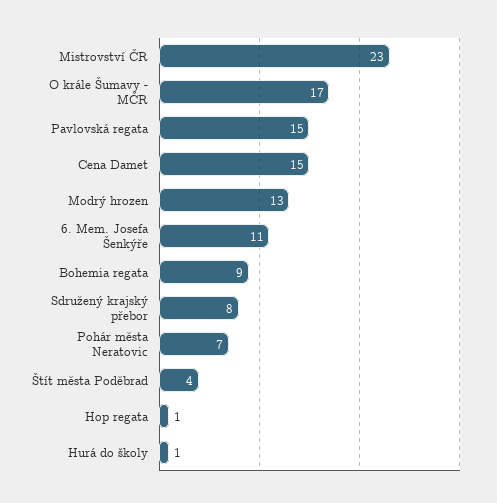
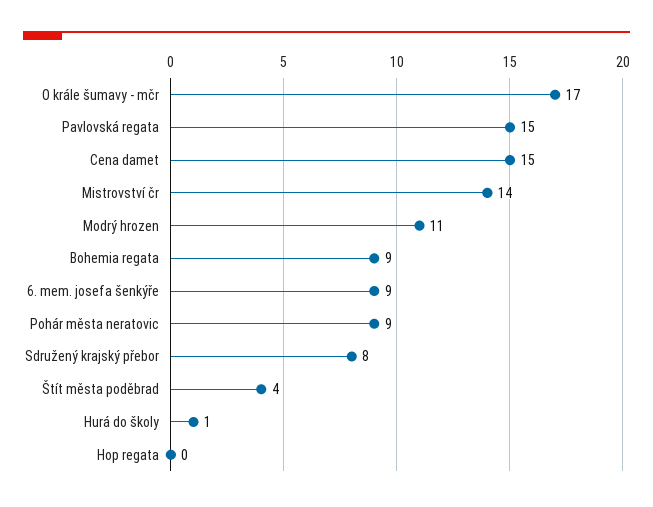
Mistrovství ČR: 23 -> 14
Modrý hrozen: 13 -> 11
6. Mem. Josefa Šenkýře: 11 -> 9
Pohár města Neratovic: 7 -> 9
Hop regata: 1 -> 0

